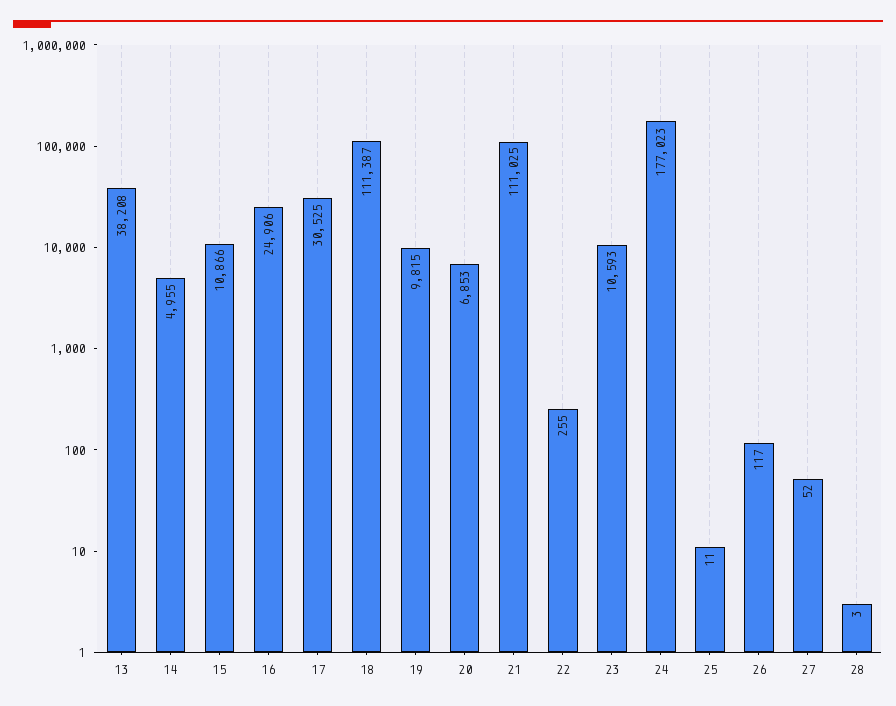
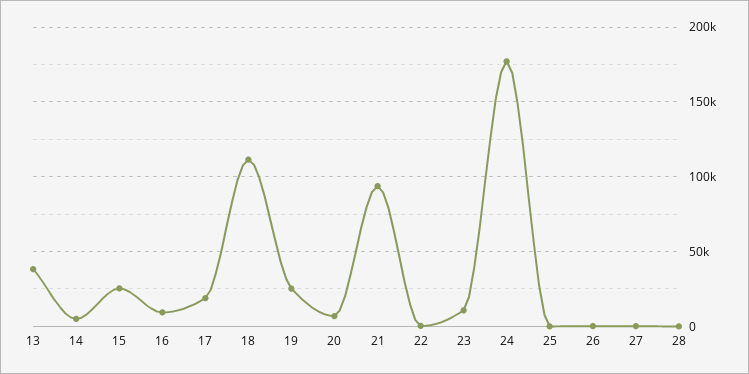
15: 10866 -> 25000
16: 24906 -> 10000
17: 30525 -> 20000
19: 9815 -> 25000
21: 111025 -> 95000

